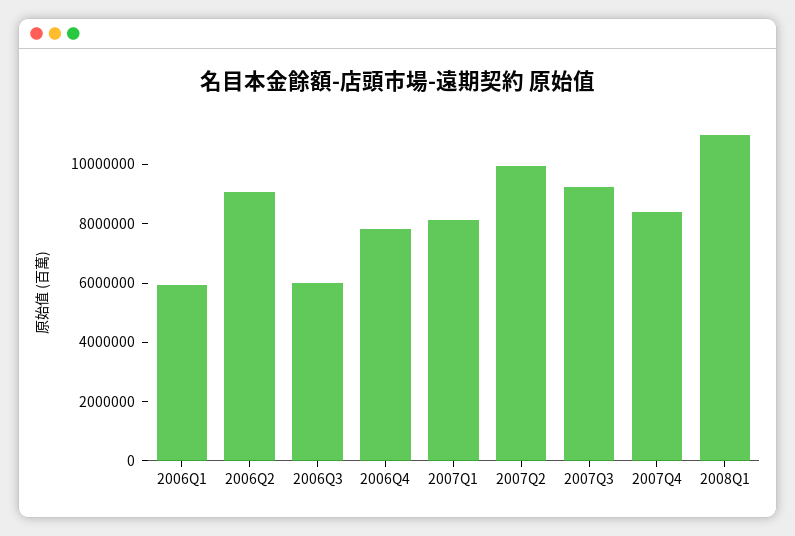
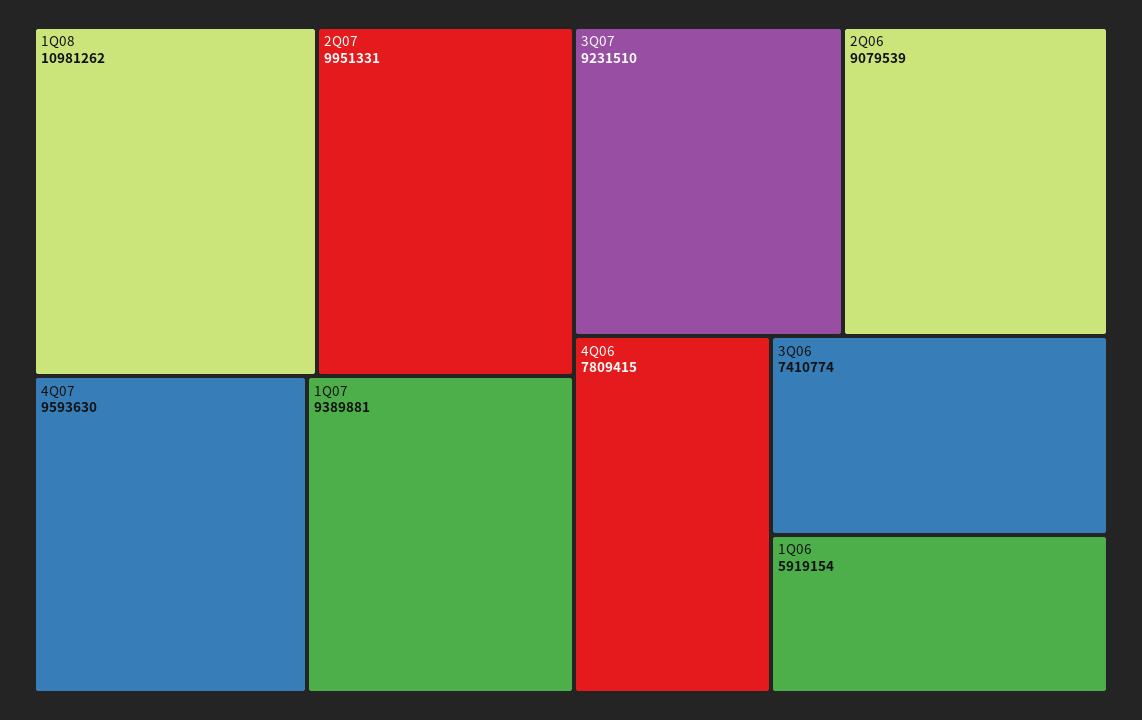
2006Q3: 6000000 -> 7410774
2007Q1: 8000000 -> 9389881
2007Q4: 8500000 -> 9593630

